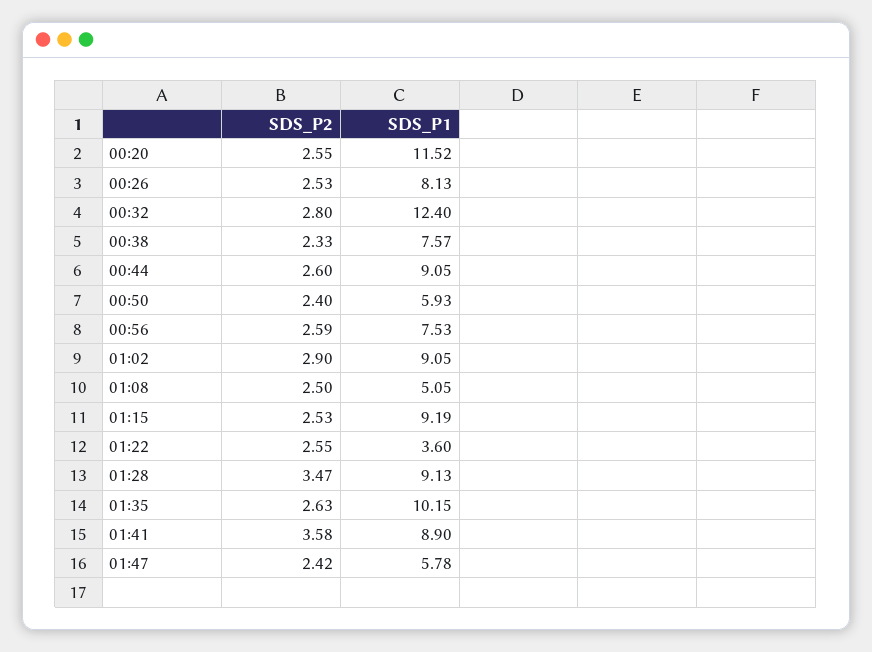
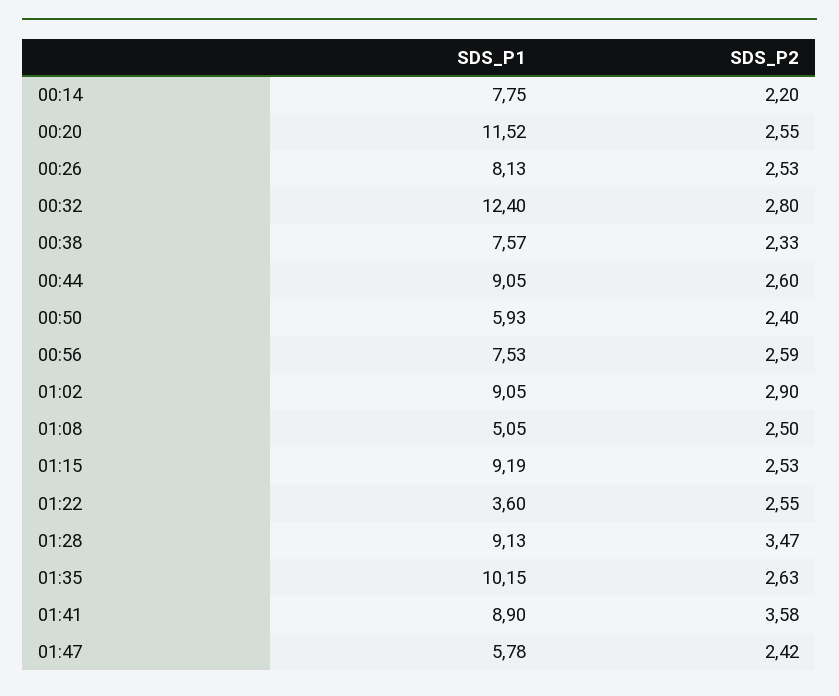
SDS_P1, 00:14: none -> 7.75
SDS_P2, 00:14: none -> 2.2

